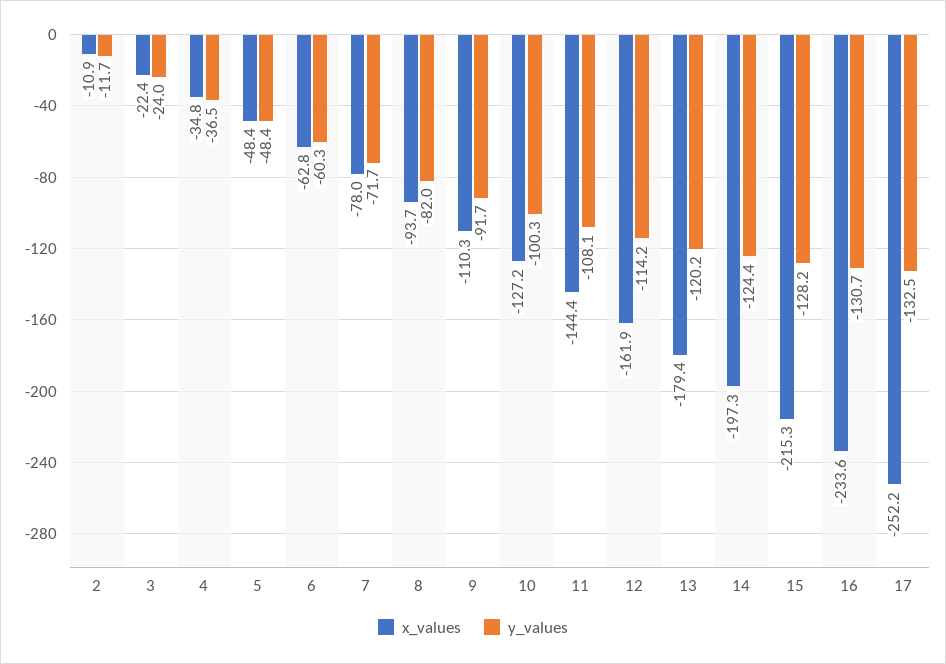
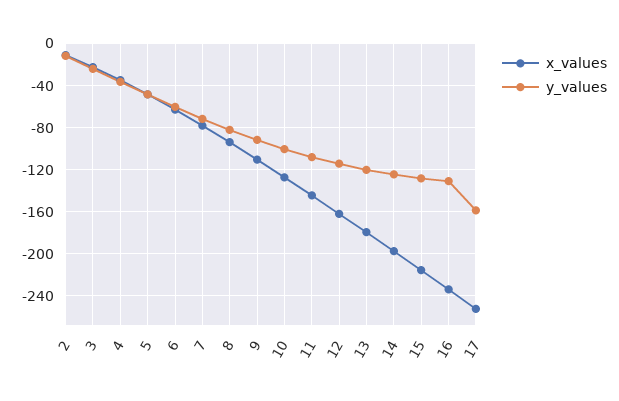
y_values, 17: -132.5 -> -160

